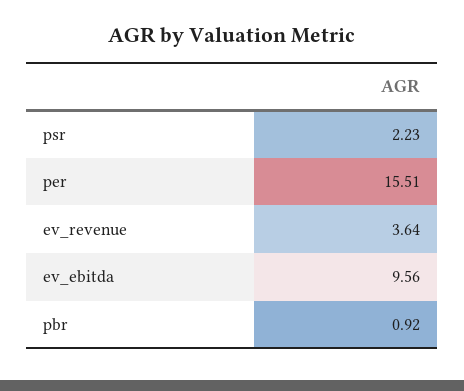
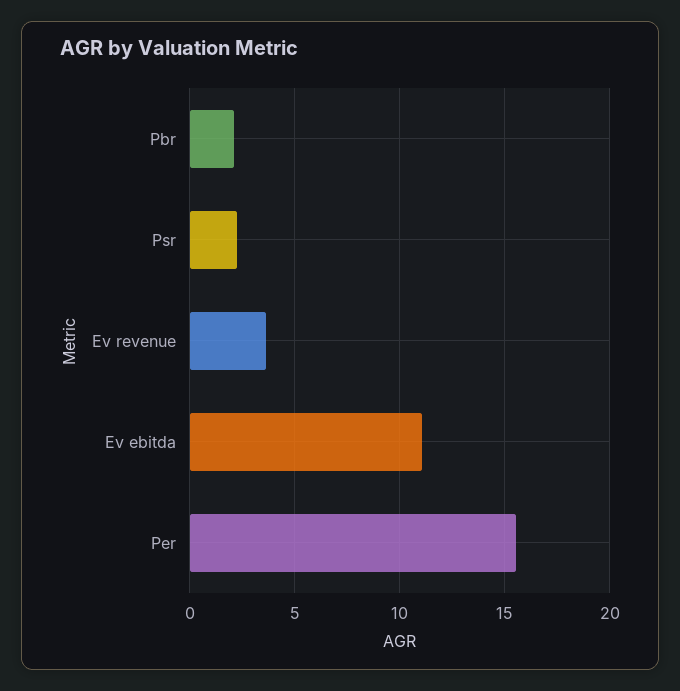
ev_ebitda: 9.56 -> 11
pbr: 0.92 -> 2

